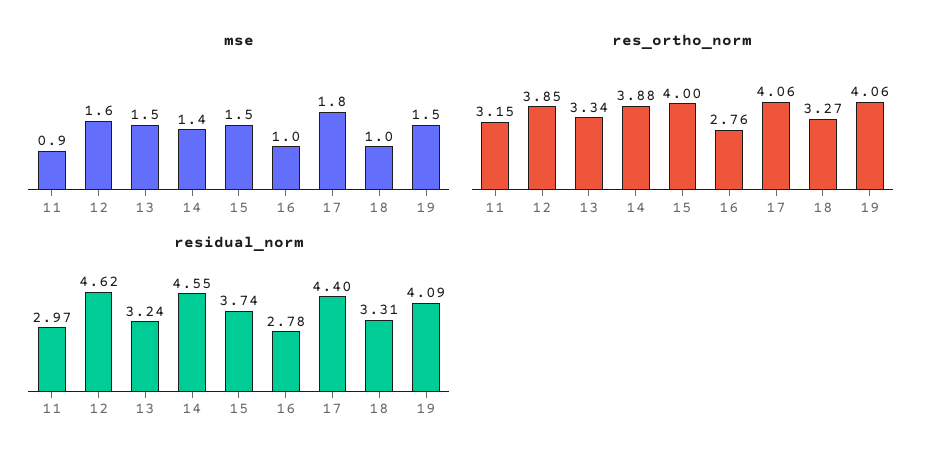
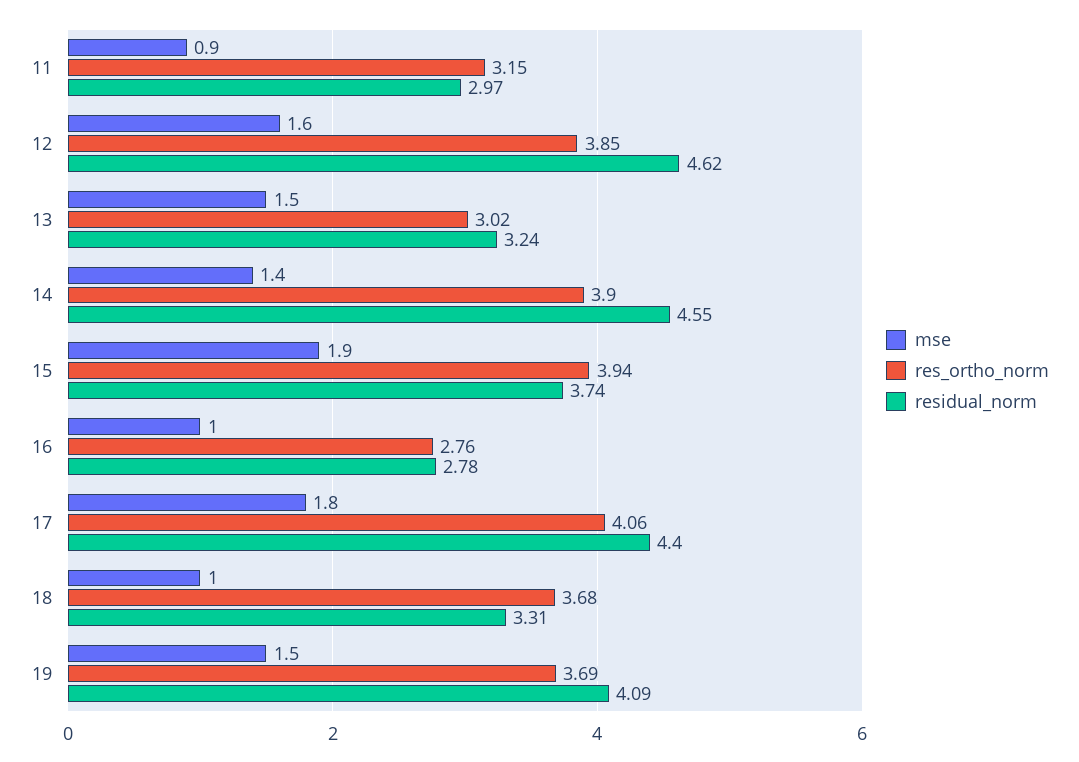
mse, 15: 1.5 -> 1.9
res_ortho_norm, 13: 3.34 -> 3.02
res_ortho_norm, 14: 3.88 -> 3.9
res_ortho_norm, 15: 4 -> 3.94
res_ortho_norm, 18: 3.27 -> 3.68
res_ortho_norm, 19: 4.06 -> 3.69

